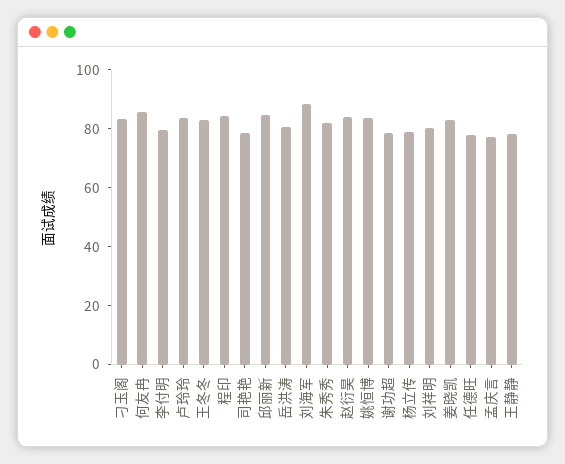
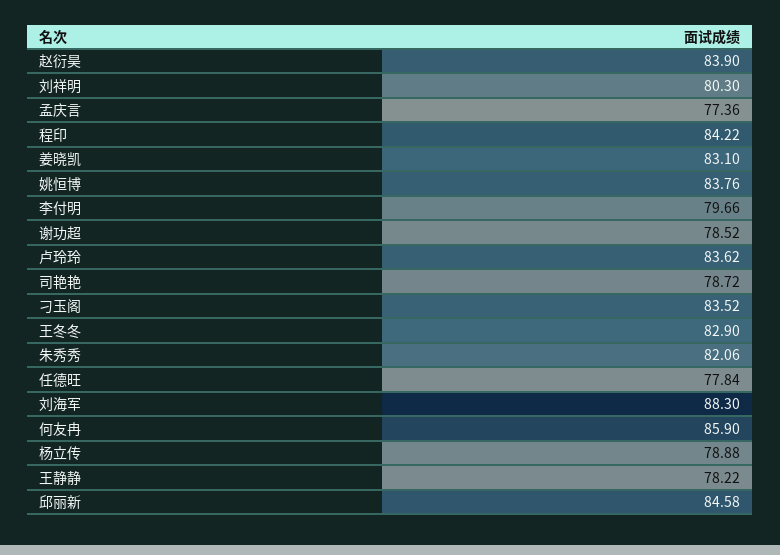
岳洪涛: 80 -> none

